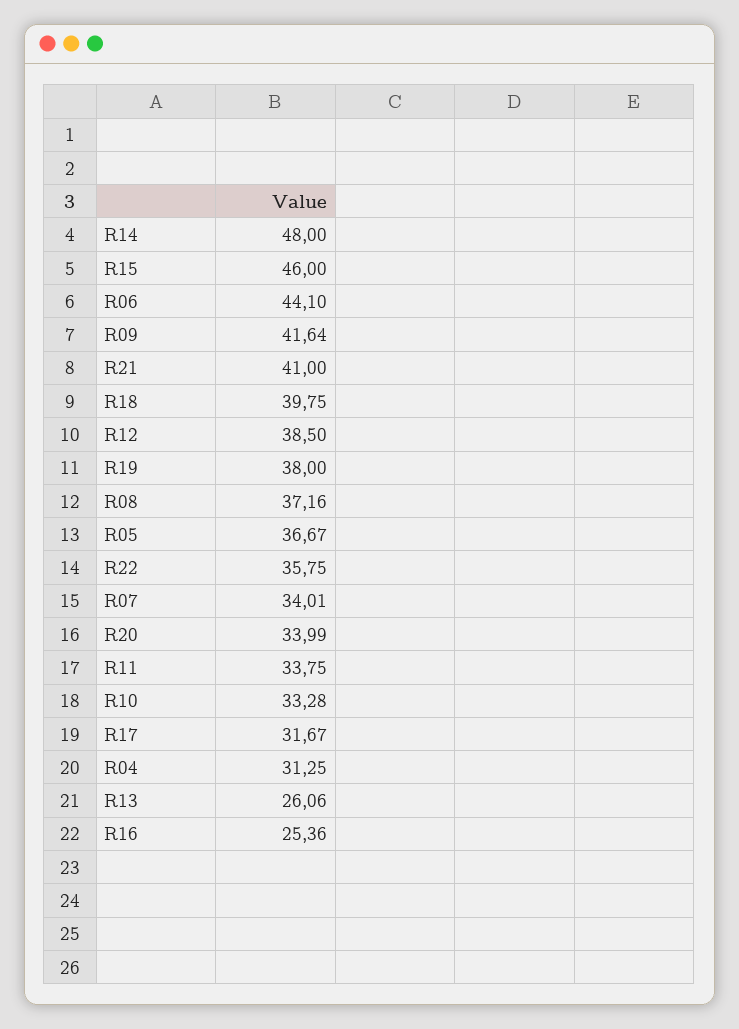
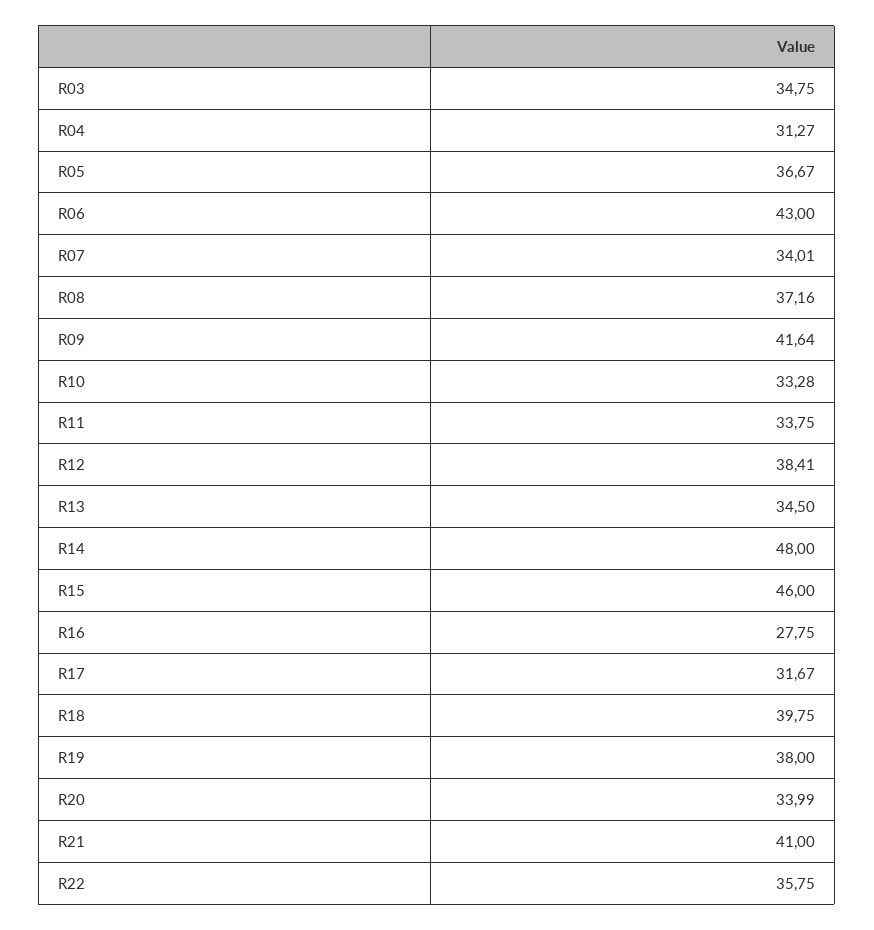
R06: 44.1 -> 43
R12: 38.5 -> 38.41
R04: 31.25 -> 31.27
R13: 26.06 -> 34.5
R16: 25.36 -> 27.75
R03: none -> 34.75

